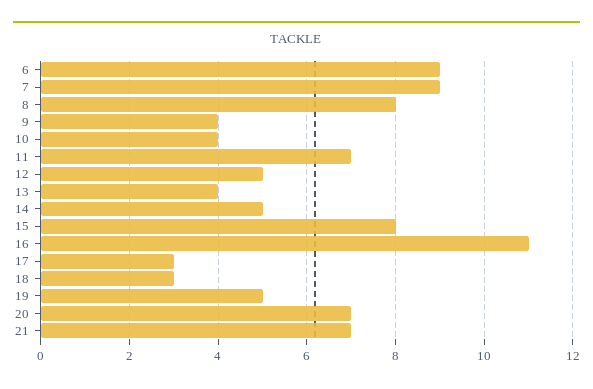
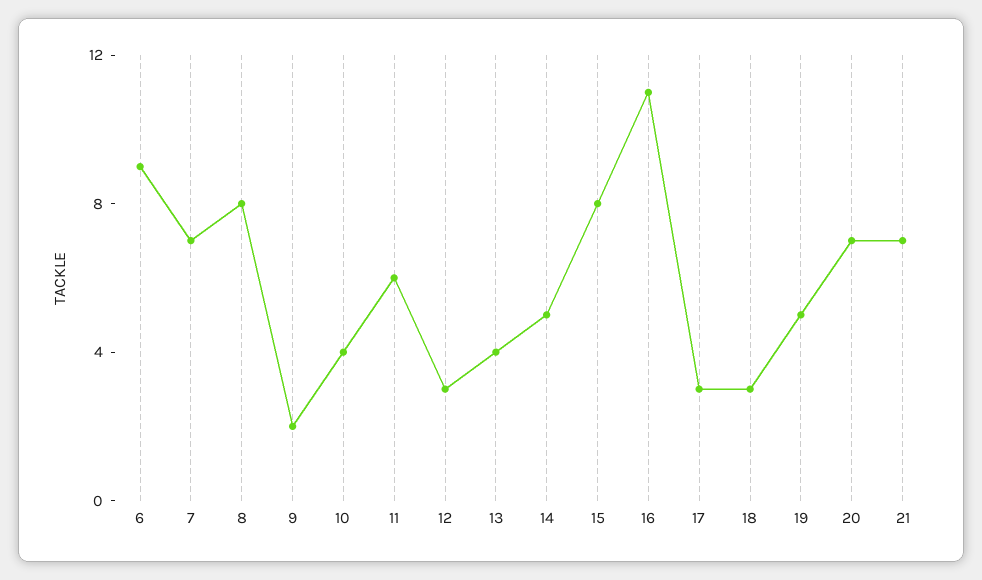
7: 9 -> 7
9: 4 -> 2
11: 7 -> 6
12: 5 -> 3

